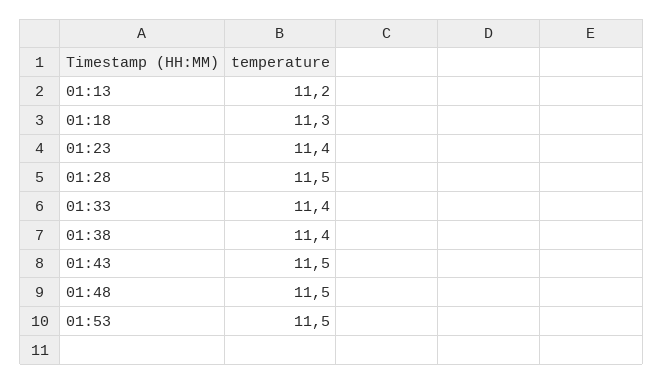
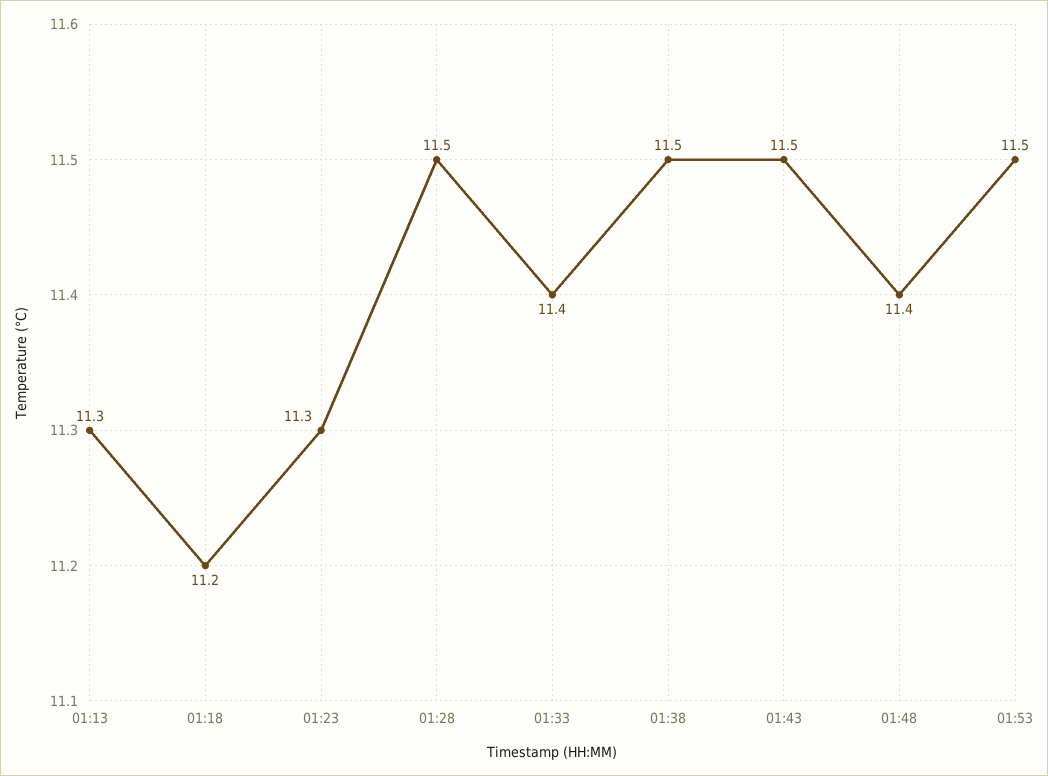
01:13: 11.2 -> 11.3
01:18: 11.3 -> 11.2
01:23: 11.4 -> 11.3
01:38: 11.4 -> 11.5
01:48: 11.5 -> 11.4

